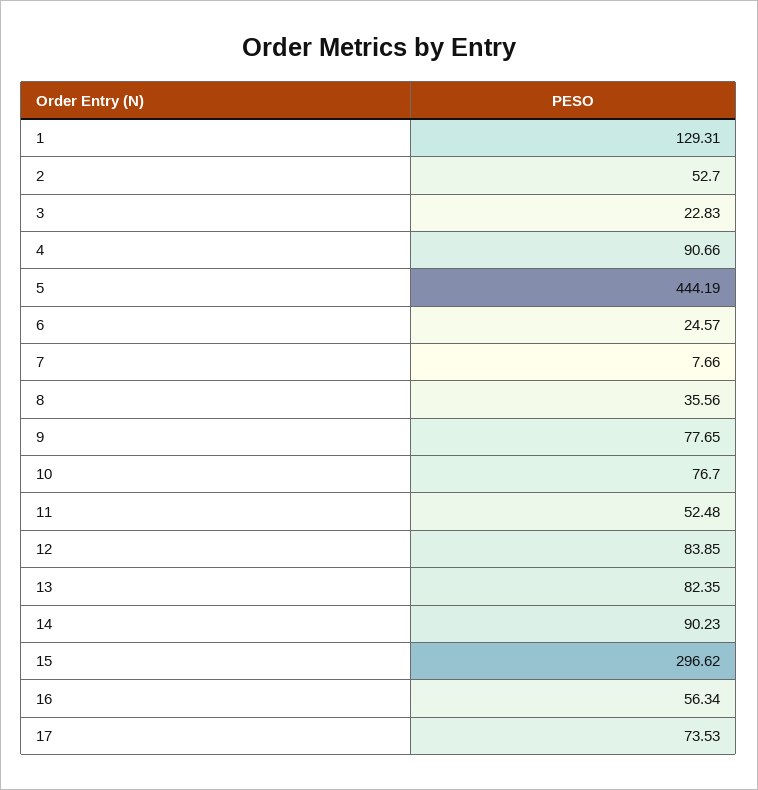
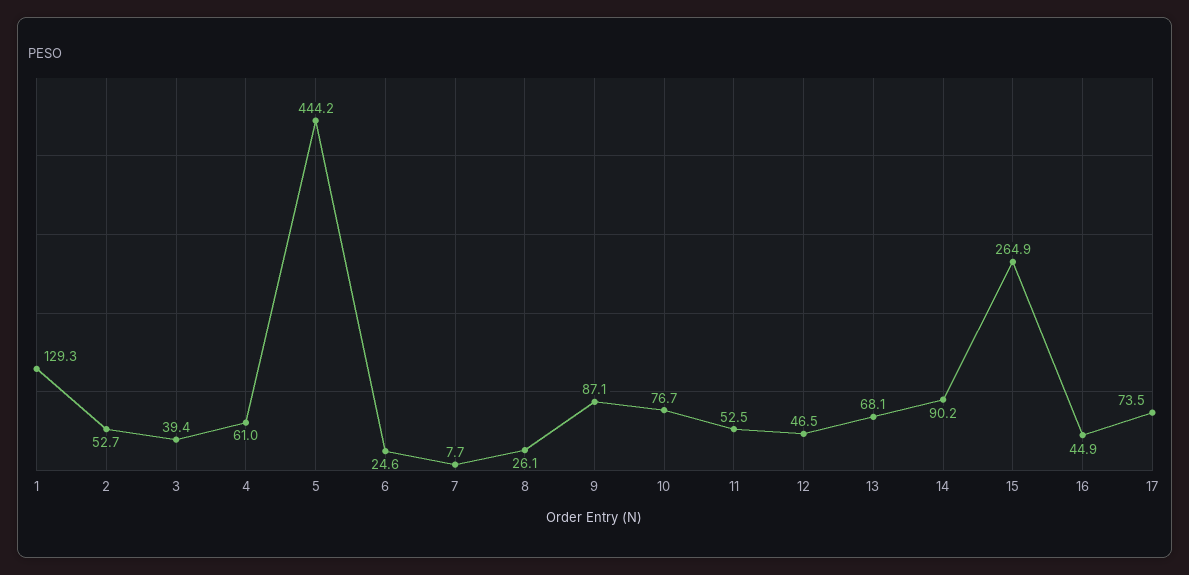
3: 22.83 -> 39.4
4: 90.66 -> 61
8: 35.56 -> 26.1
9: 77.65 -> 87.1
12: 83.85 -> 46.5
13: 82.35 -> 68.1
15: 296.62 -> 264.9
16: 56.34 -> 44.9

